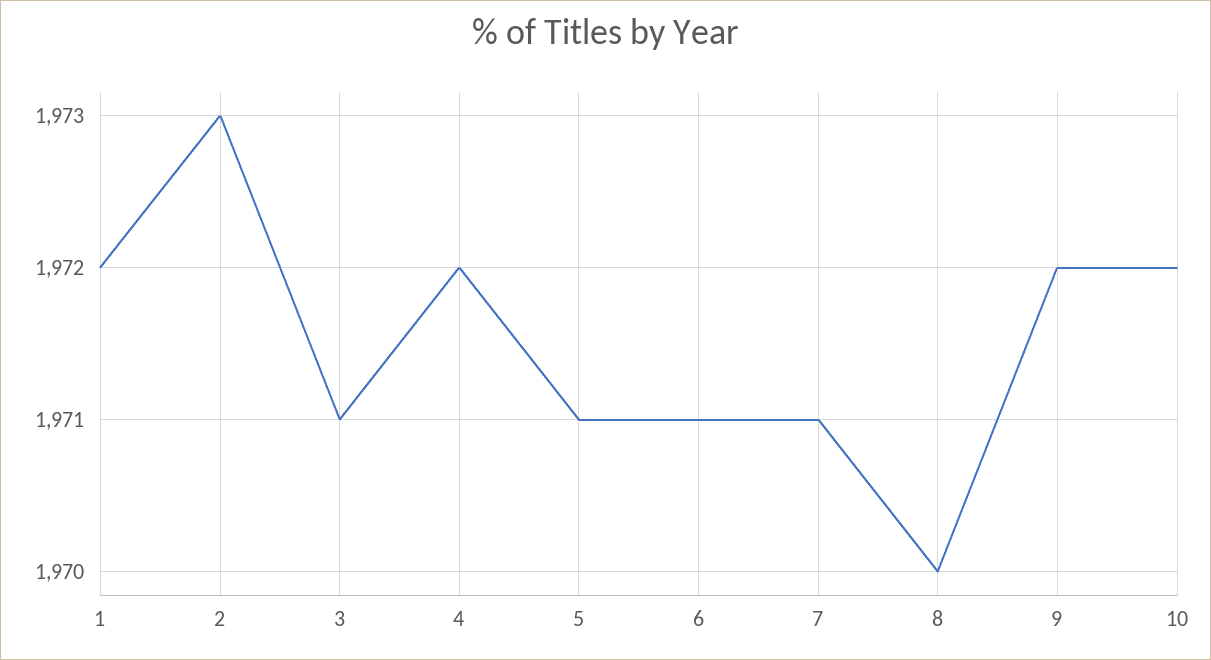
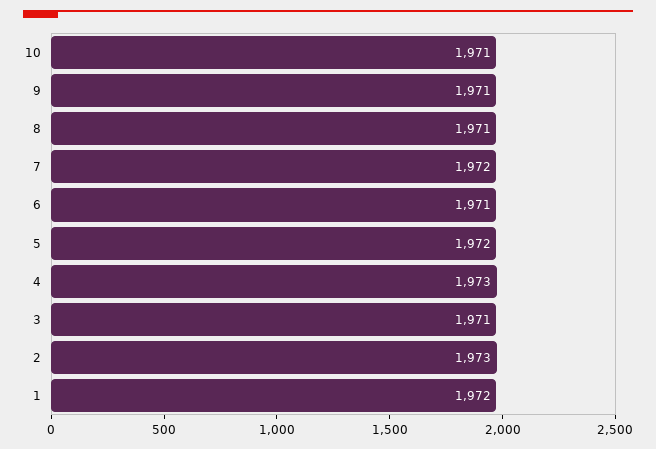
4: 1972 -> 1973
5: 1971 -> 1972
7: 1971 -> 1972
8: 1970 -> 1971
9: 1972 -> 1971
10: 1972 -> 1971

